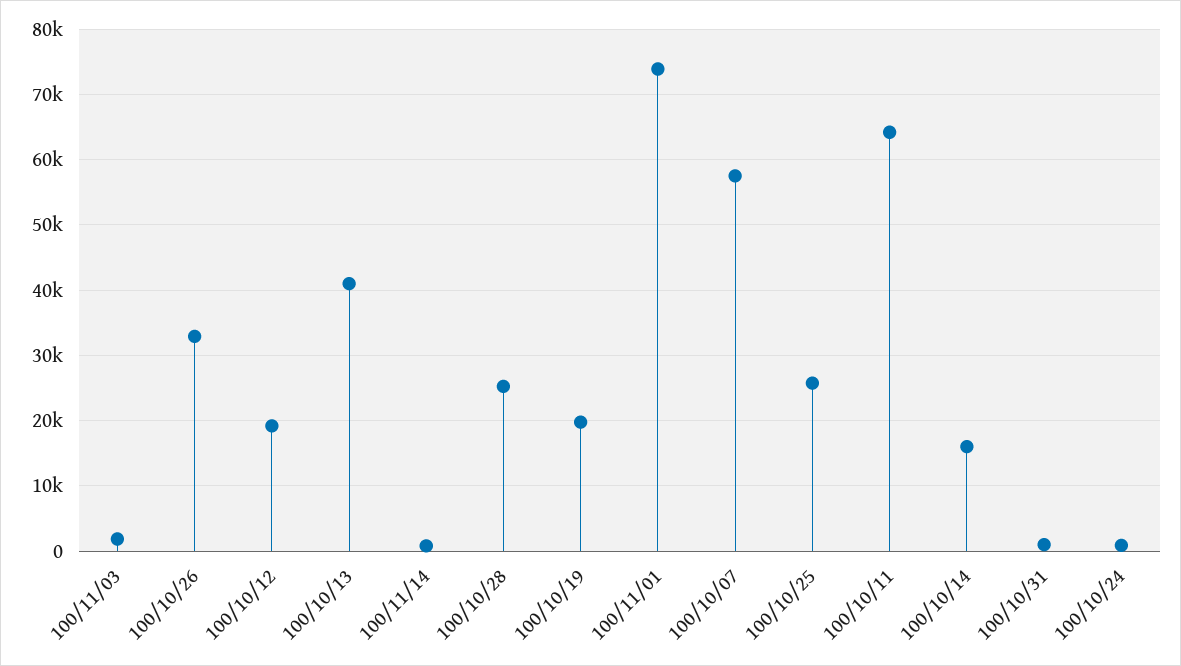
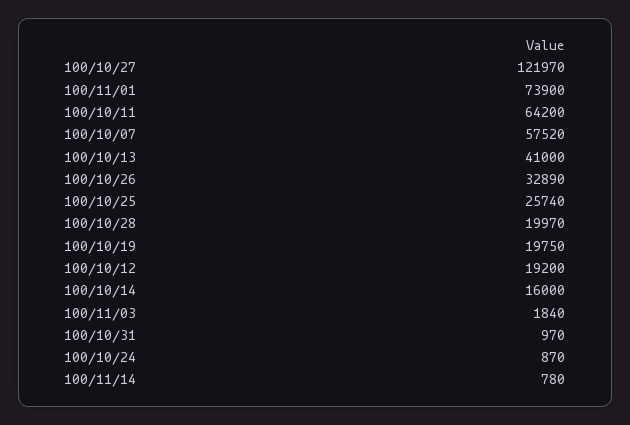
100/10/28: 25000 -> 19970
100/10/27: none -> 121970

